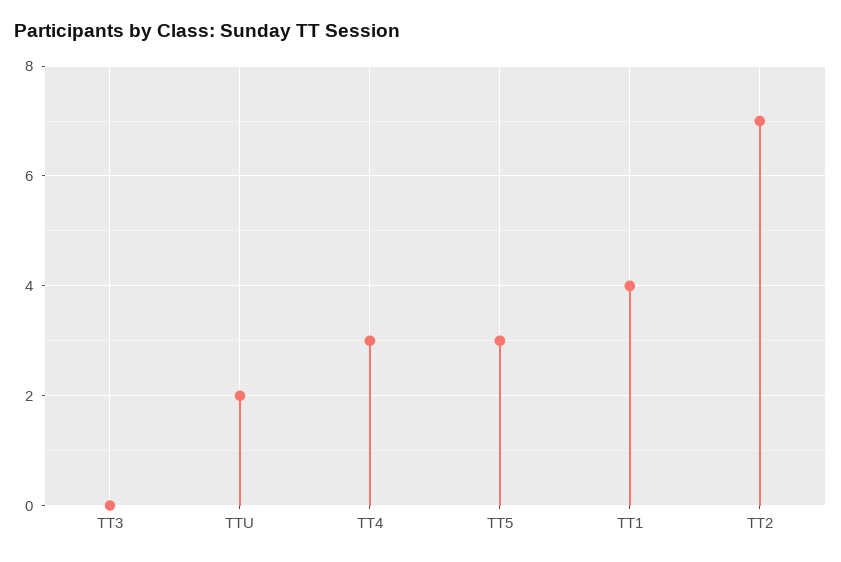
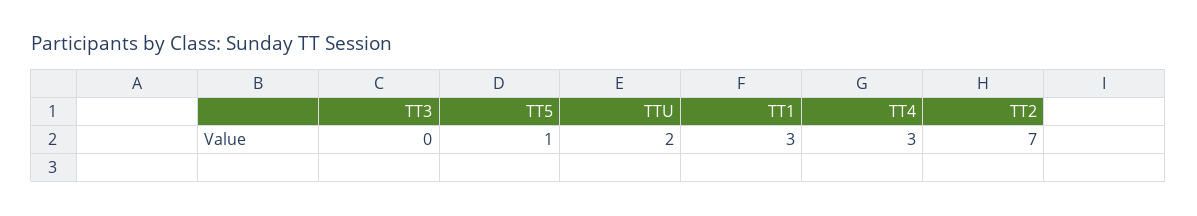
TT5: 3 -> 1
TT1: 4 -> 3

